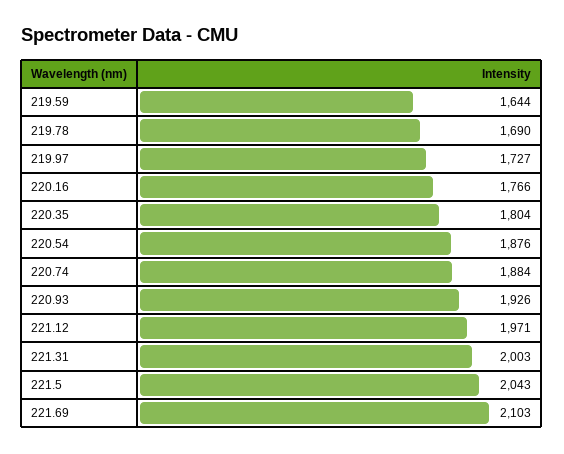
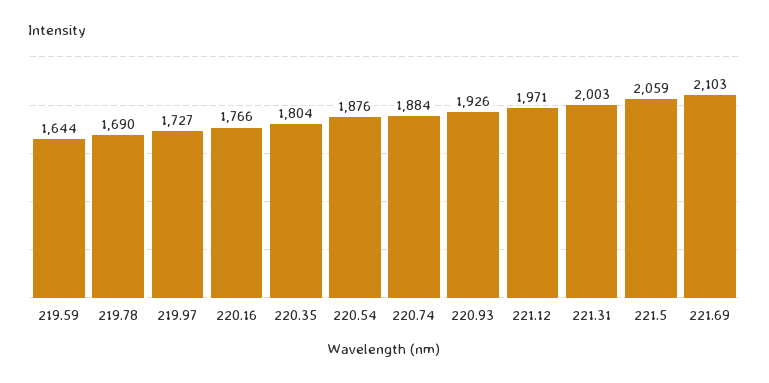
221.5: 2043 -> 2059

